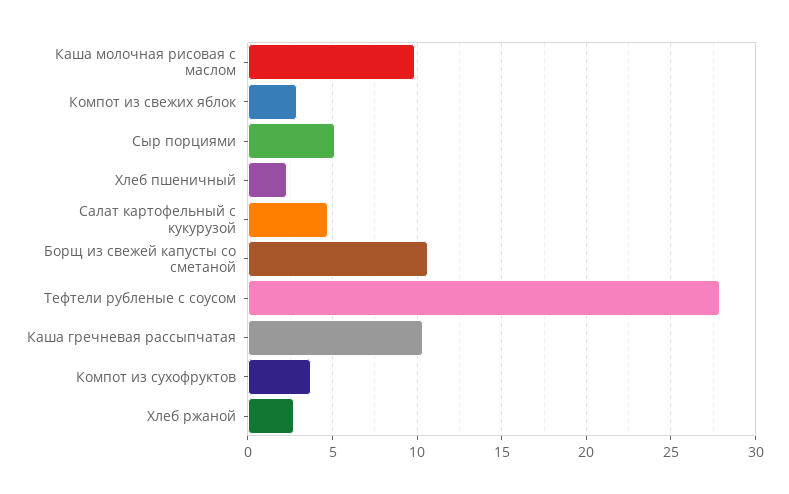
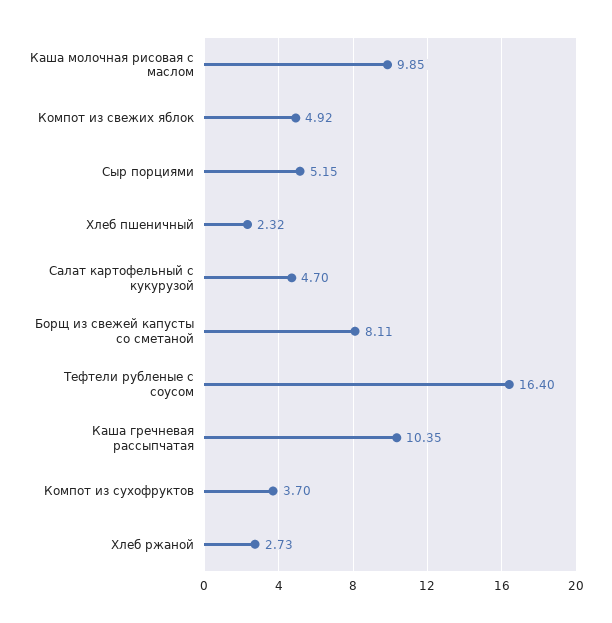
Компот из свежих яблок: 3 -> 4.92
Борщ из свежей капусты со сметаной: 10.5 -> 8.11
Тефтели рубленые с соусом: 28 -> 16.4

